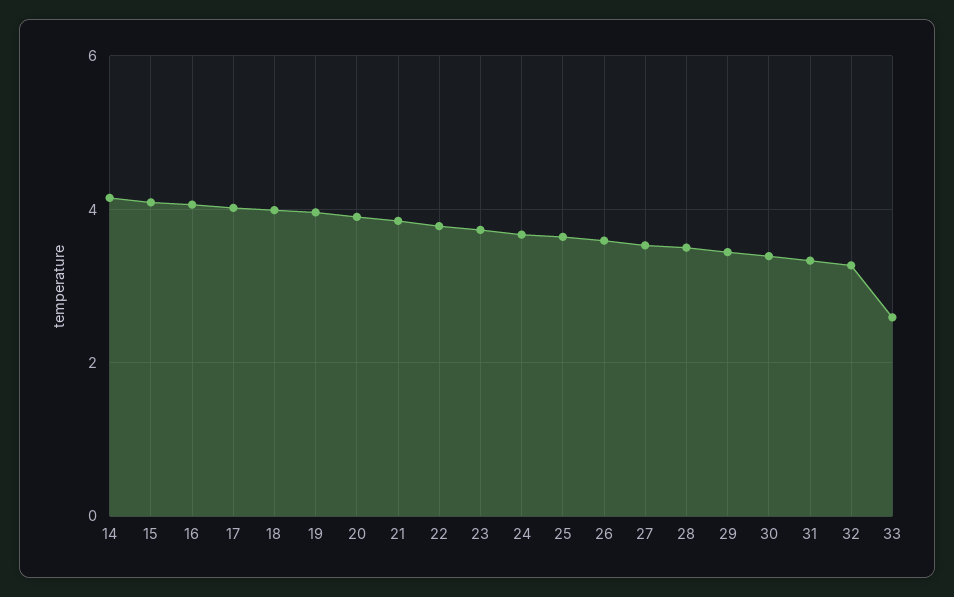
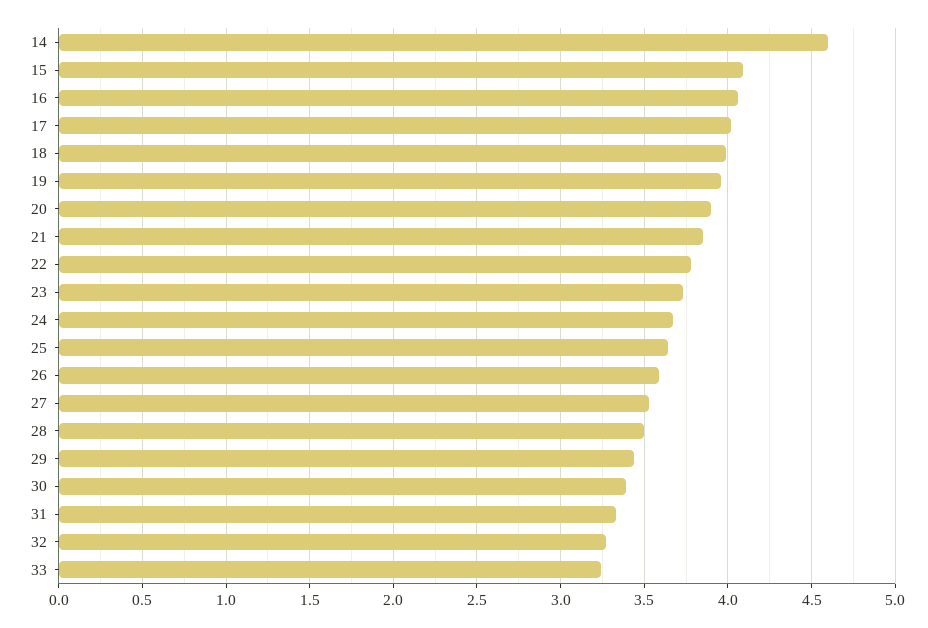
14: 4.2 -> 4.6
33: 2.6 -> 3.25

